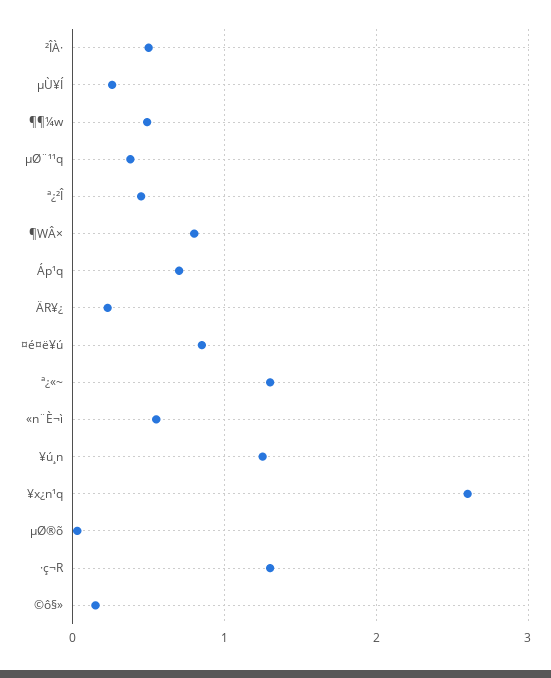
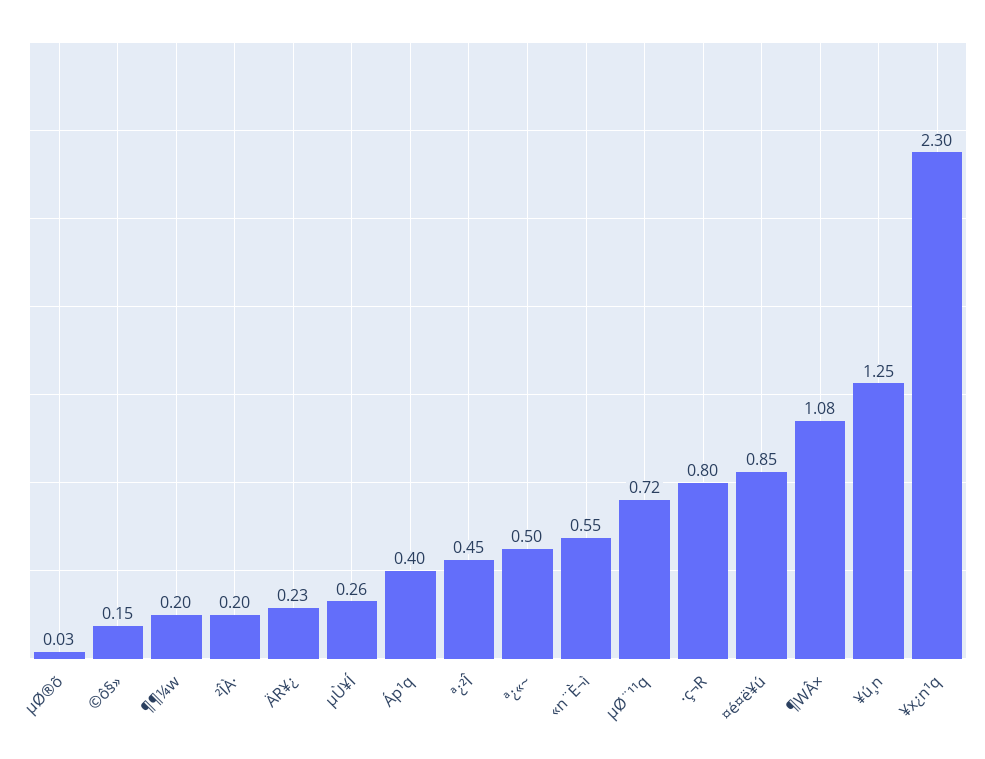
²ÎÀ·: 0.5 -> 0.2
¶¶¼w: 0.5 -> 0.2
µØ¨¹¹q: 0.4 -> 0.72
¶WÂ×: 0.8 -> 1.08
Áp¹q: 0.7 -> 0.4
ª¿«~: 1.3 -> 0.5
¥x¿n¹q: 2.6 -> 2.3
·ç¬R: 1.3 -> 0.8

